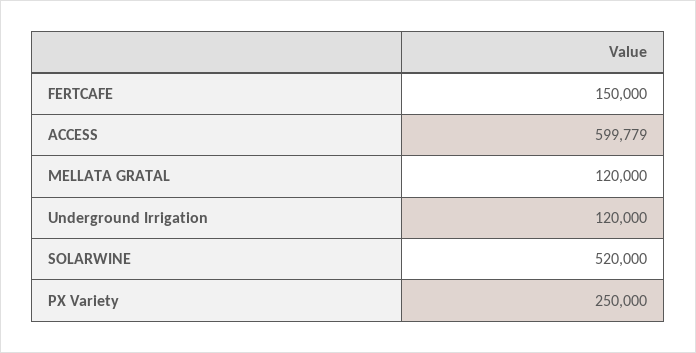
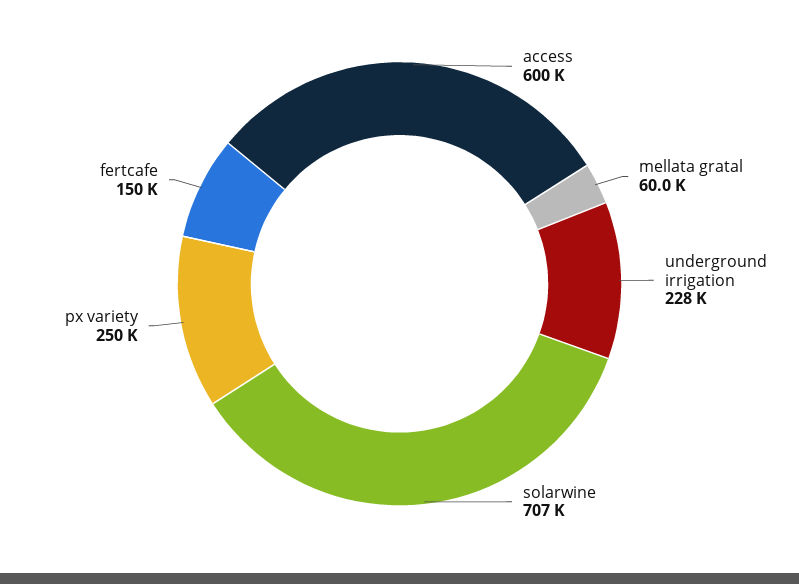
MELLATA GRATAL: 120000 -> 60000
Underground Irrigation: 120000 -> 228000
SOLARWINE: 520000 -> 707000

